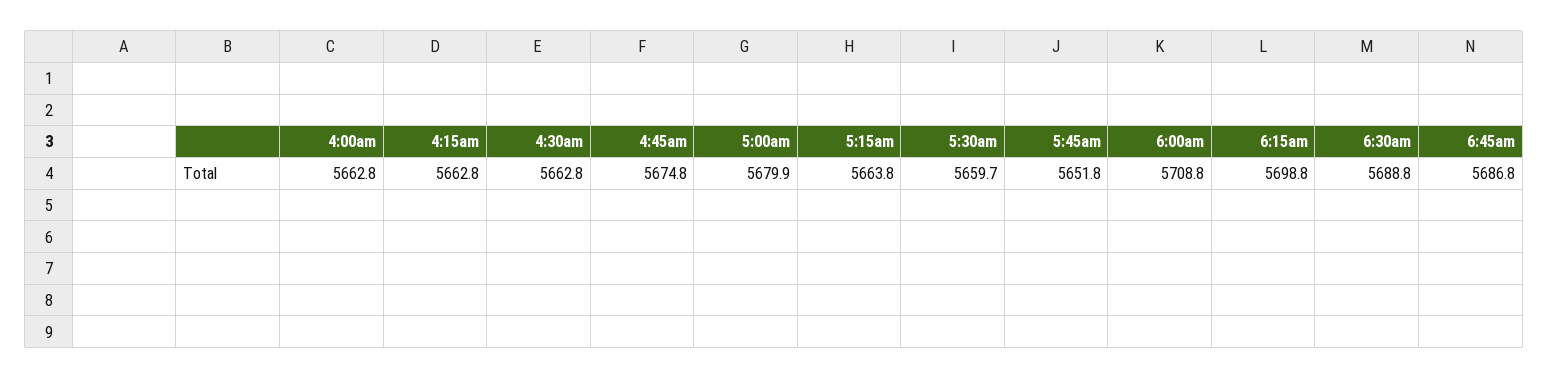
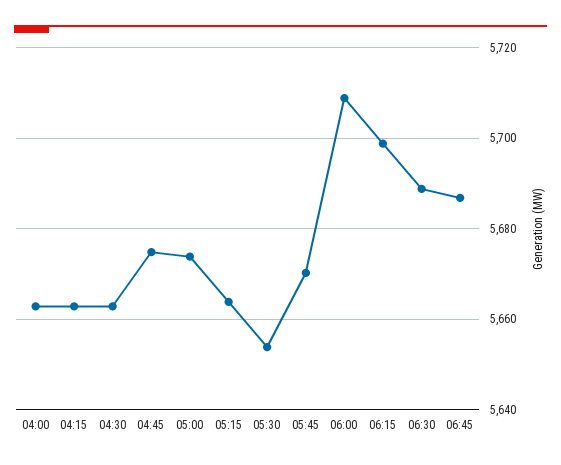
5:00am: 5679.9 -> 5674
5:30am: 5659.7 -> 5654
5:45am: 5651.8 -> 5670

